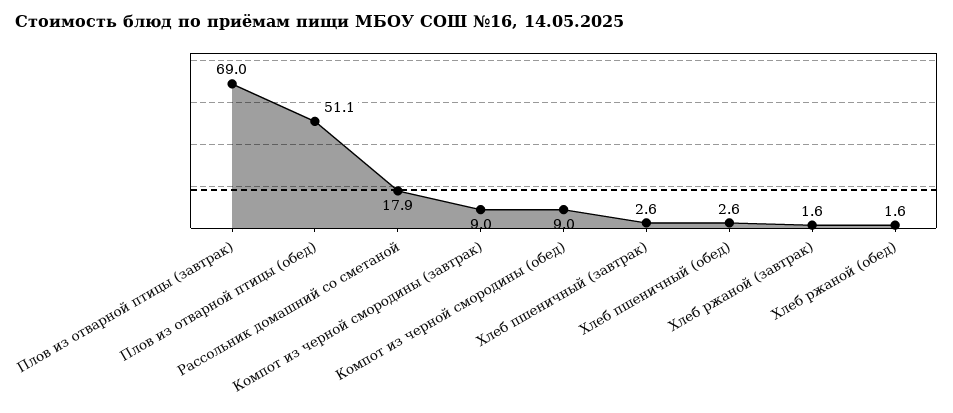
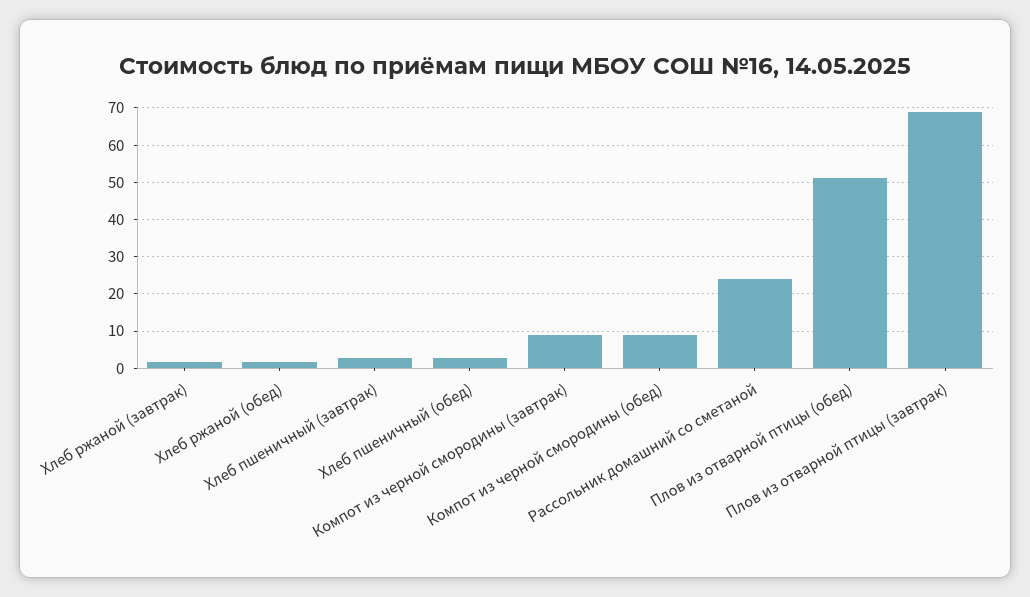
Рассольник домашний со сметаной: 17.9 -> 24

